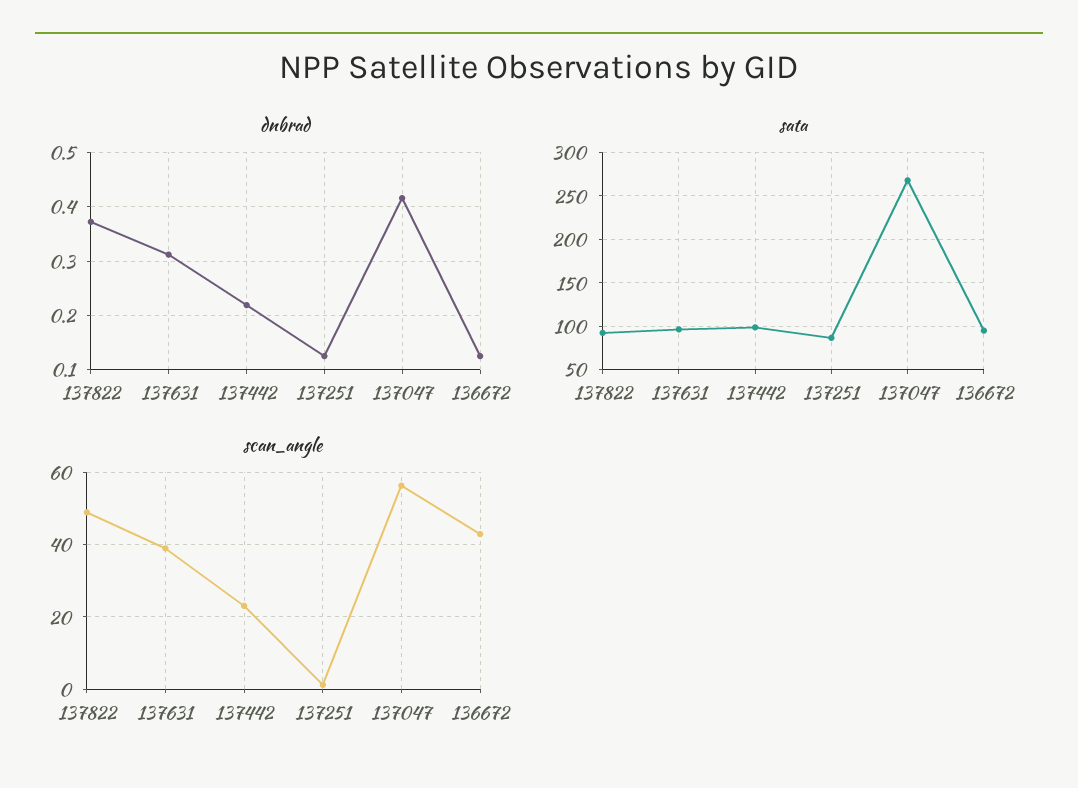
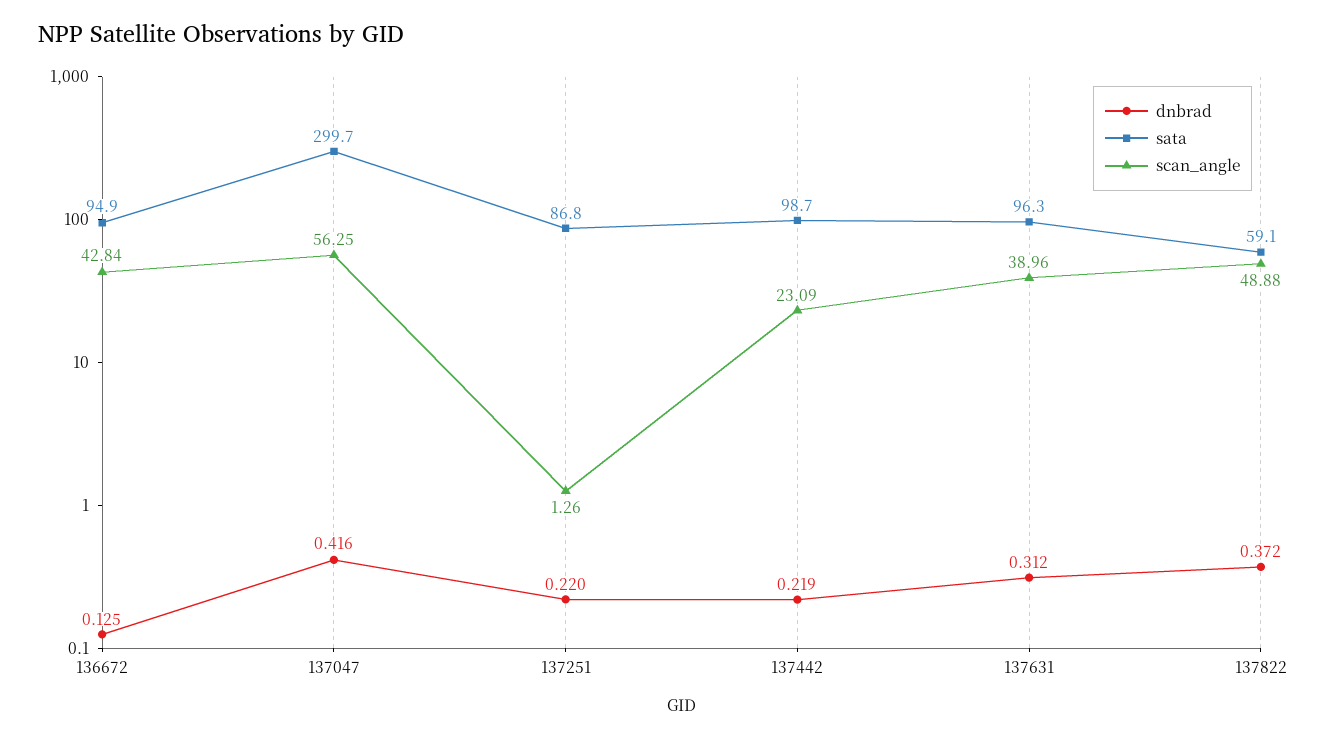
dnbrad, 137251: 0.12 -> 0.22
sata, 137822: 90 -> 59.1
sata, 137047: 270 -> 299.7

